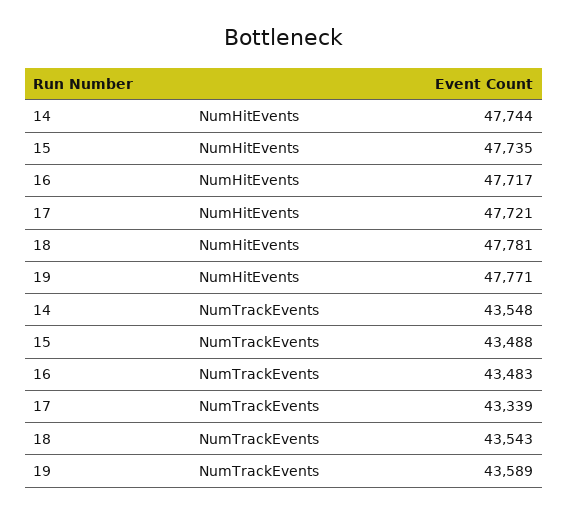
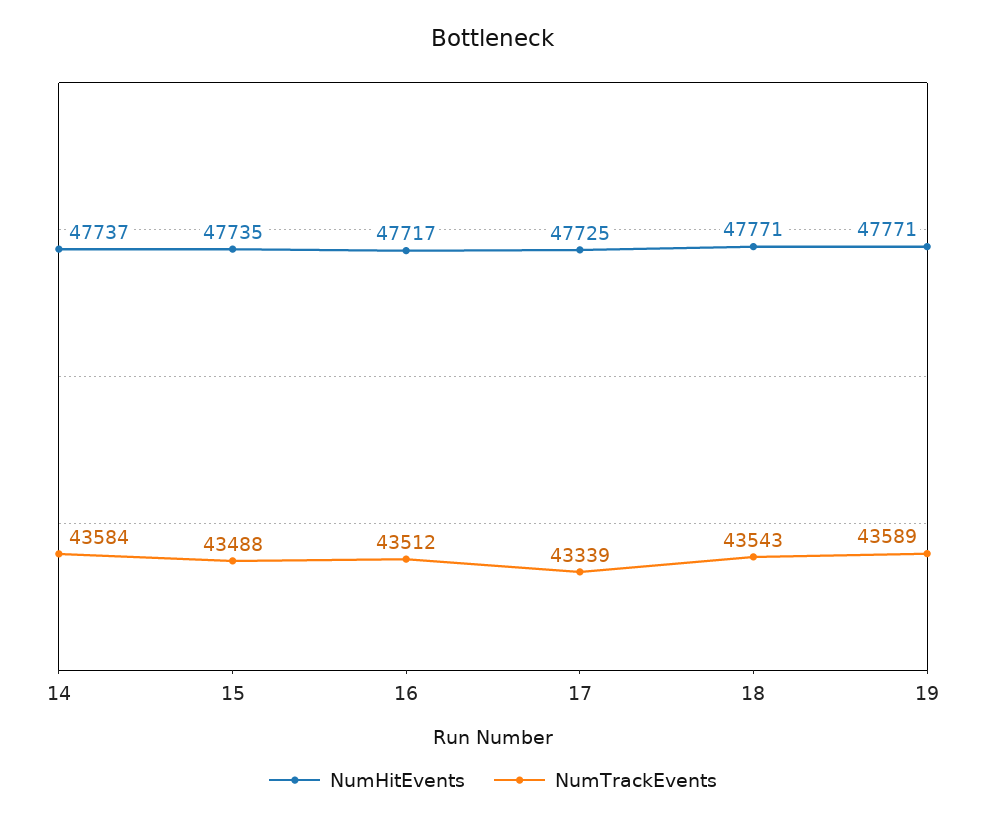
NumHitEvents, 14: 47744 -> 47737
NumHitEvents, 17: 47721 -> 47725
NumHitEvents, 18: 47781 -> 47771
NumTrackEvents, 14: 43548 -> 43584
NumTrackEvents, 16: 43483 -> 43512

